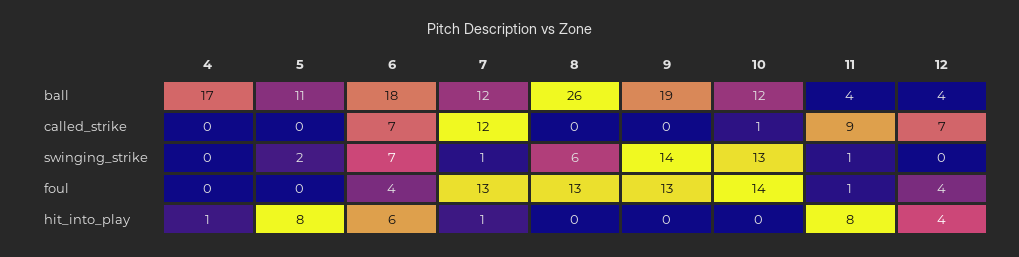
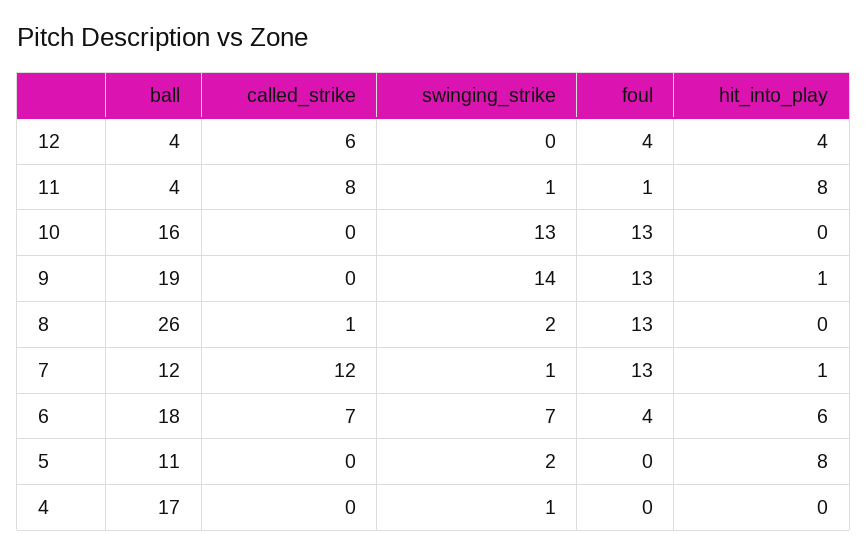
10, ball: 12 -> 16
8, called_strike: 0 -> 1
10, called_strike: 1 -> 0
11, called_strike: 9 -> 8
12, called_strike: 7 -> 6
4, swinging_strike: 0 -> 1
8, swinging_strike: 6 -> 2
10, foul: 14 -> 13
4, hit_into_play: 1 -> 0
9, hit_into_play: 0 -> 1

